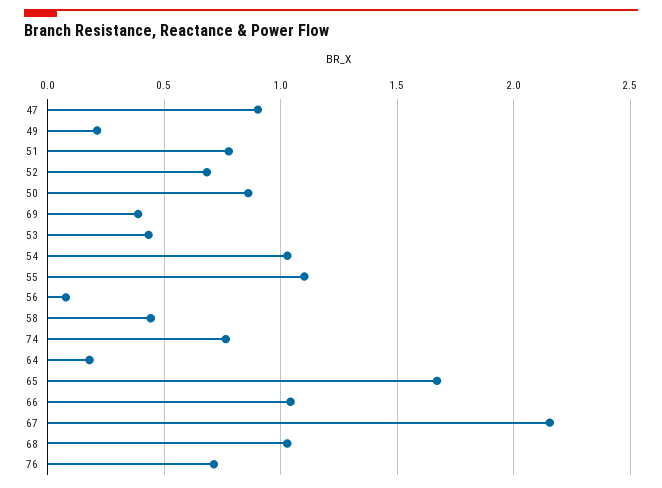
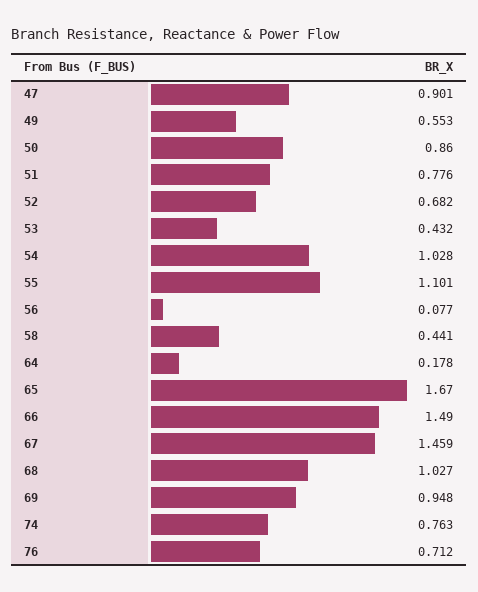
49: 0.2 -> 0.553
69: 0.4 -> 0.948
66: 1.05 -> 1.49
67: 2.15 -> 1.459

